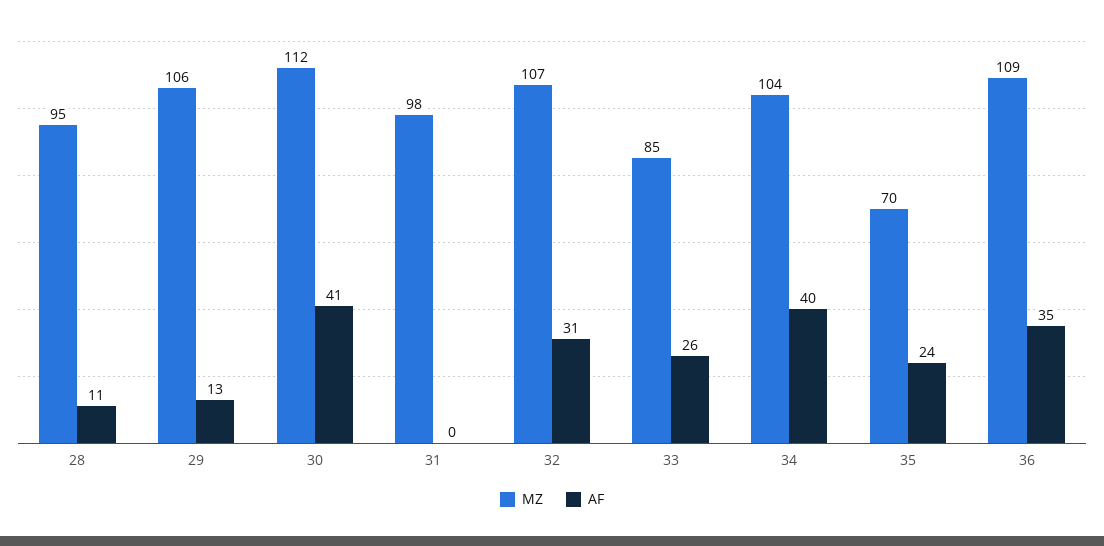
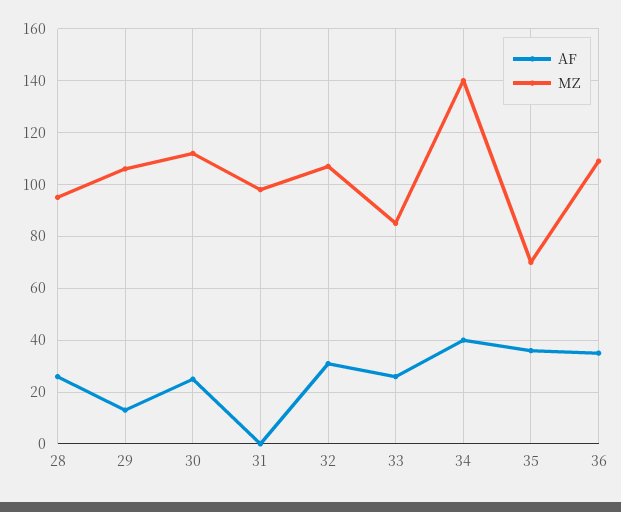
AF, 28: 11 -> 25
AF, 30: 41 -> 25
MZ, 34: 104 -> 140
AF, 35: 24 -> 35

